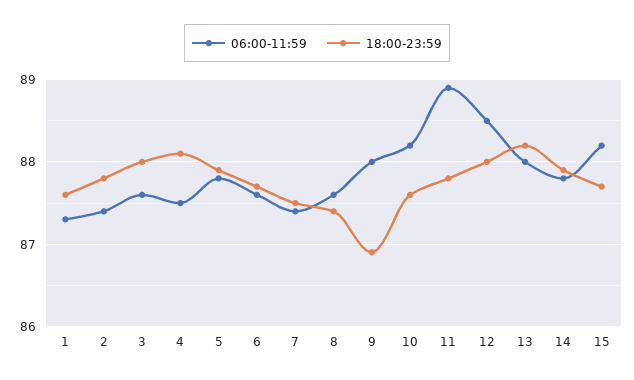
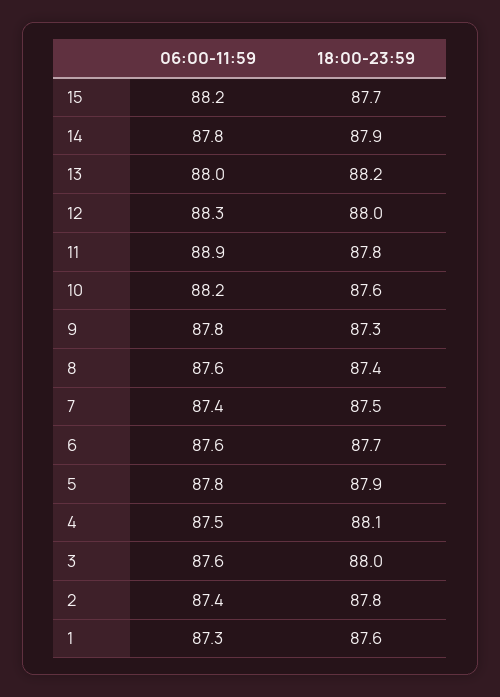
06:00-11:59, 9: 88 -> 87.8
18:00-23:59, 9: 86.9 -> 87.3
06:00-11:59, 12: 88.5 -> 88.3

